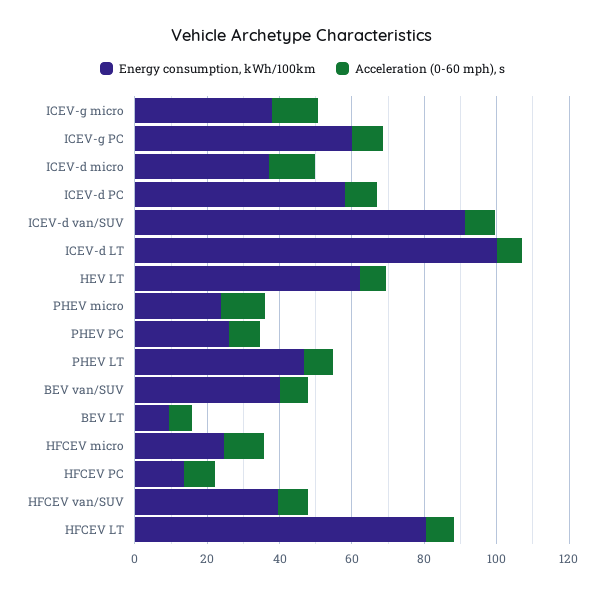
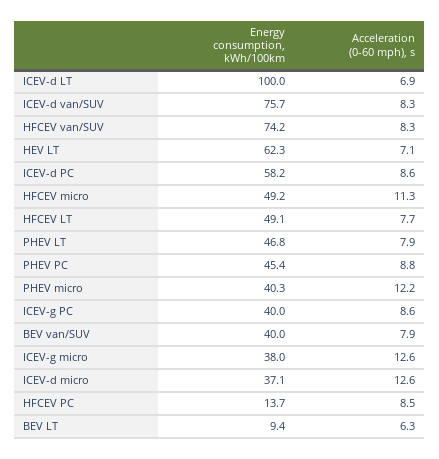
Energy consumption, kWh/100km, ICEV-g PC: 60 -> 40
Energy consumption, kWh/100km, ICEV-d van/SUV: 90 -> 75.7
Energy consumption, kWh/100km, PHEV micro: 25 -> 40.3
Energy consumption, kWh/100km, PHEV PC: 25 -> 45.4
Energy consumption, kWh/100km, HFCEV micro: 25 -> 49.2
Energy consumption, kWh/100km, HFCEV van/SUV: 40 -> 74.2
Energy consumption, kWh/100km, HFCEV LT: 80 -> 49.1

